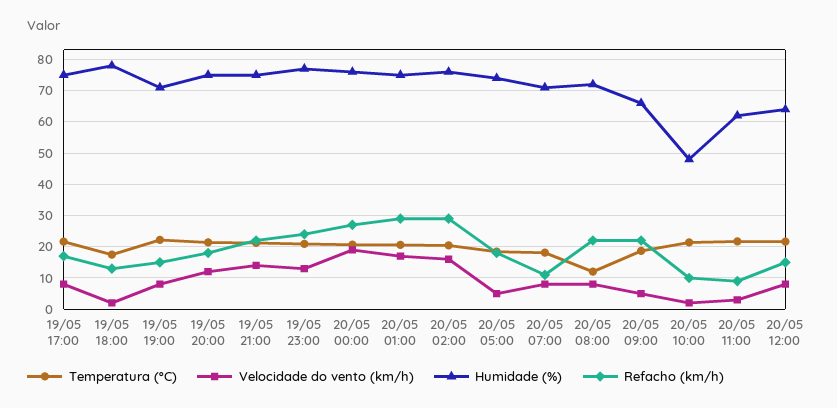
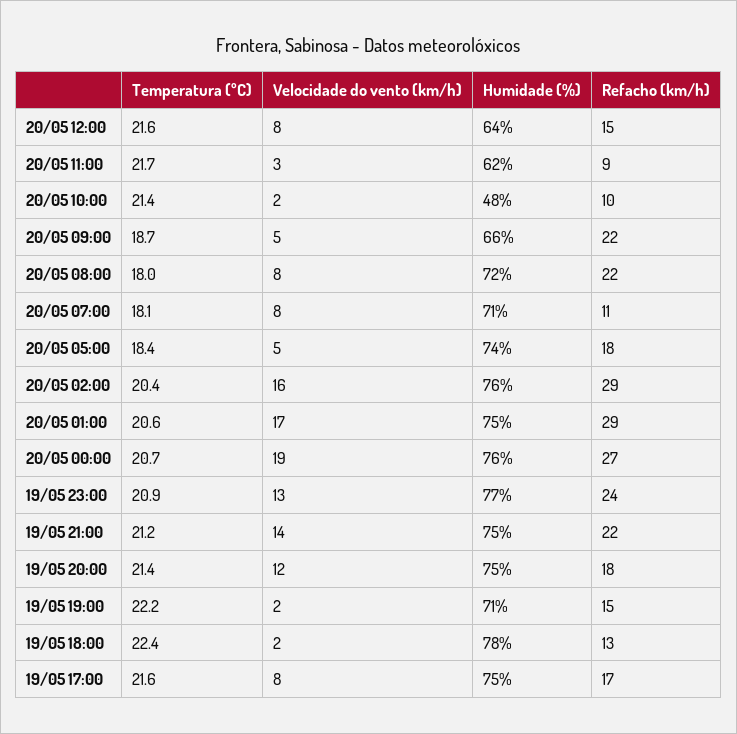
Temperatura (ºC), 19/05 18:00: 18 -> 22.4
Velocidade do vento (km/h), 19/05 19:00: 8 -> 2
Temperatura (ºC), 20/05 08:00: 12 -> 18

